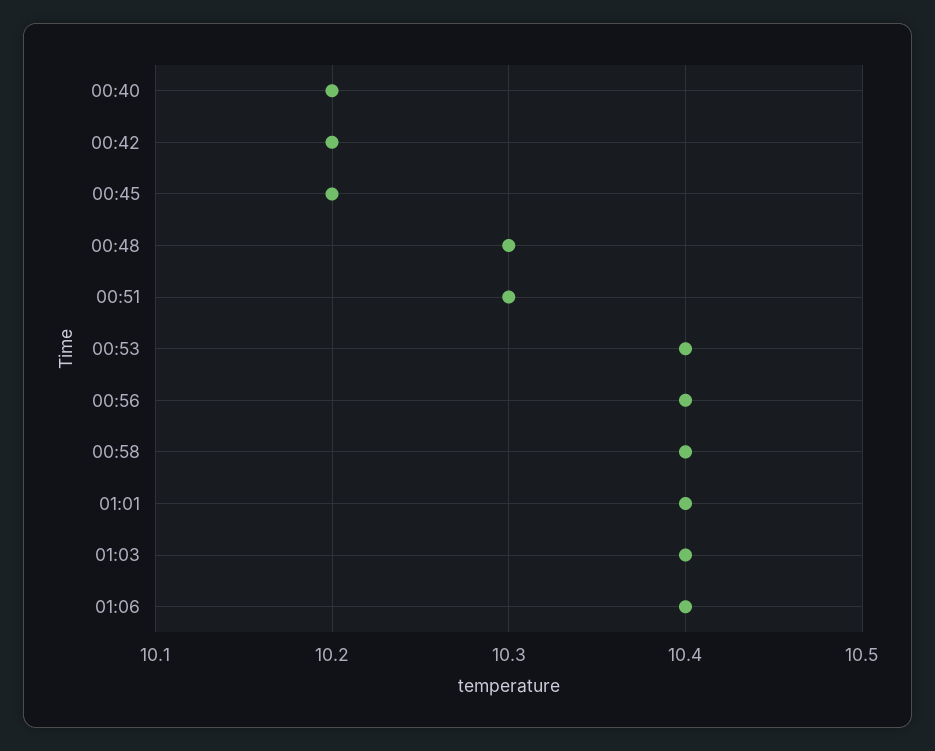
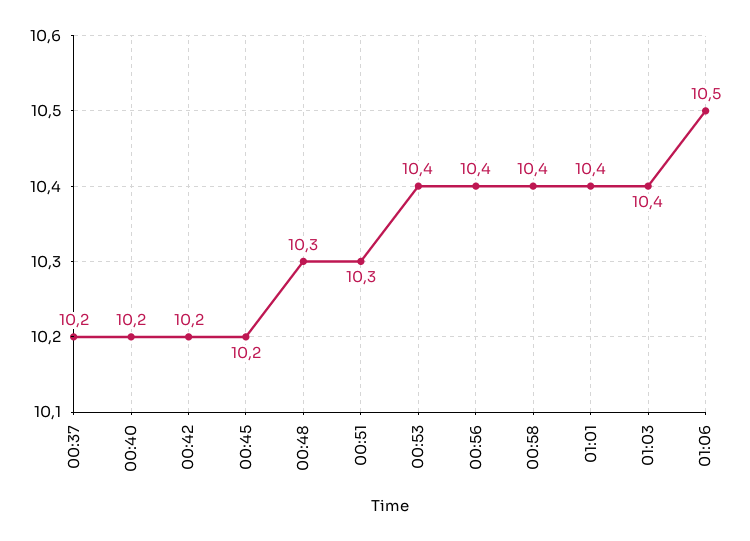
01:06: 10.4 -> 10.5
00:37: none -> 10.2

